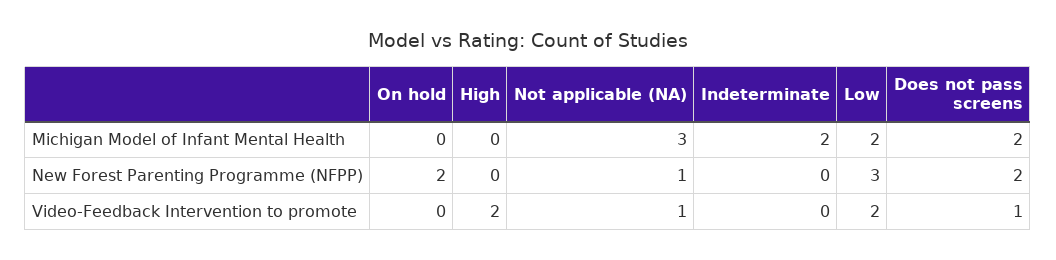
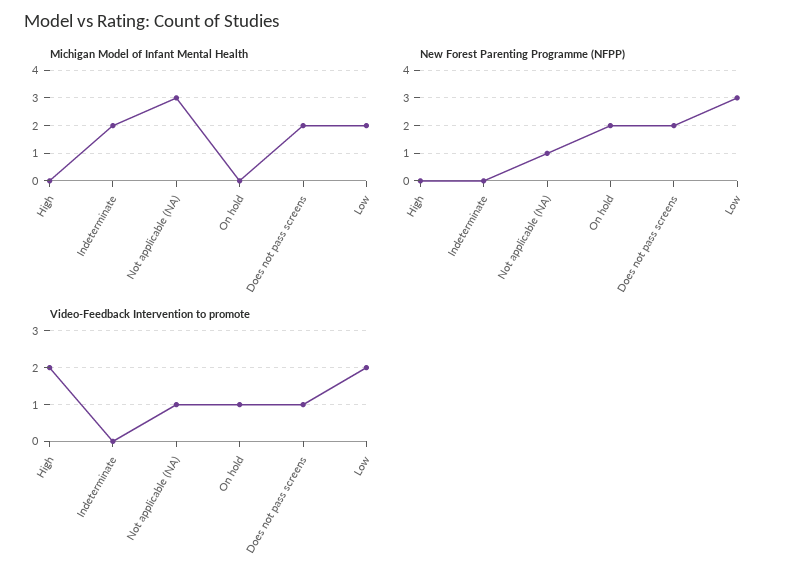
Video-Feedback Intervention to promote, On hold: 0 -> 1

